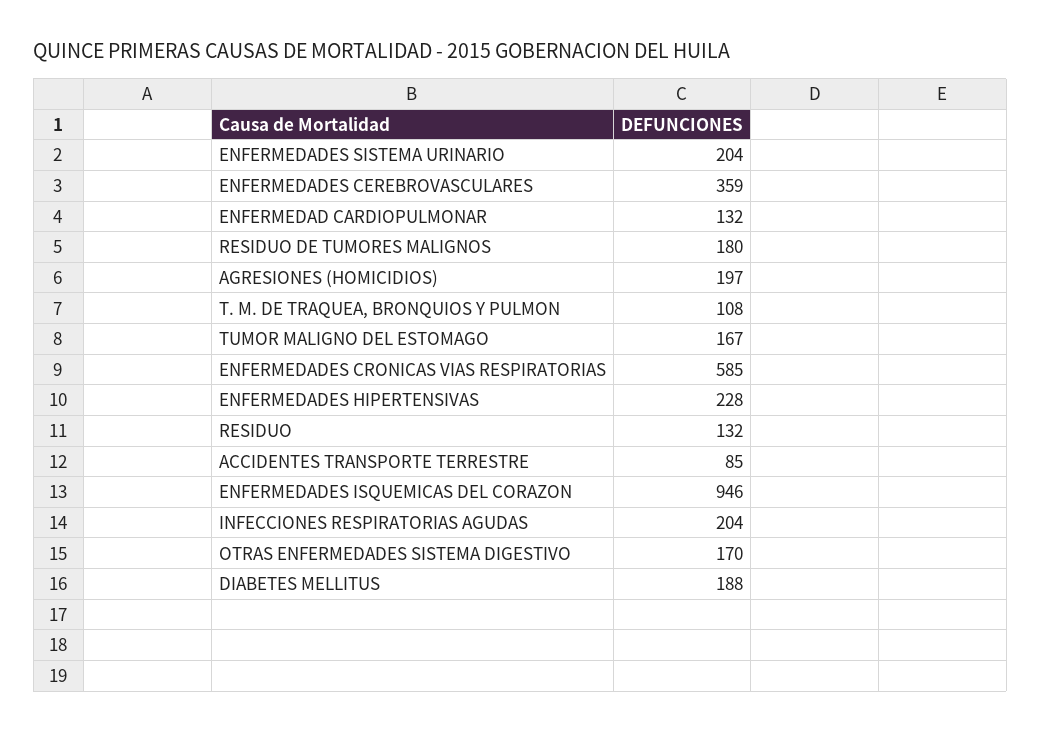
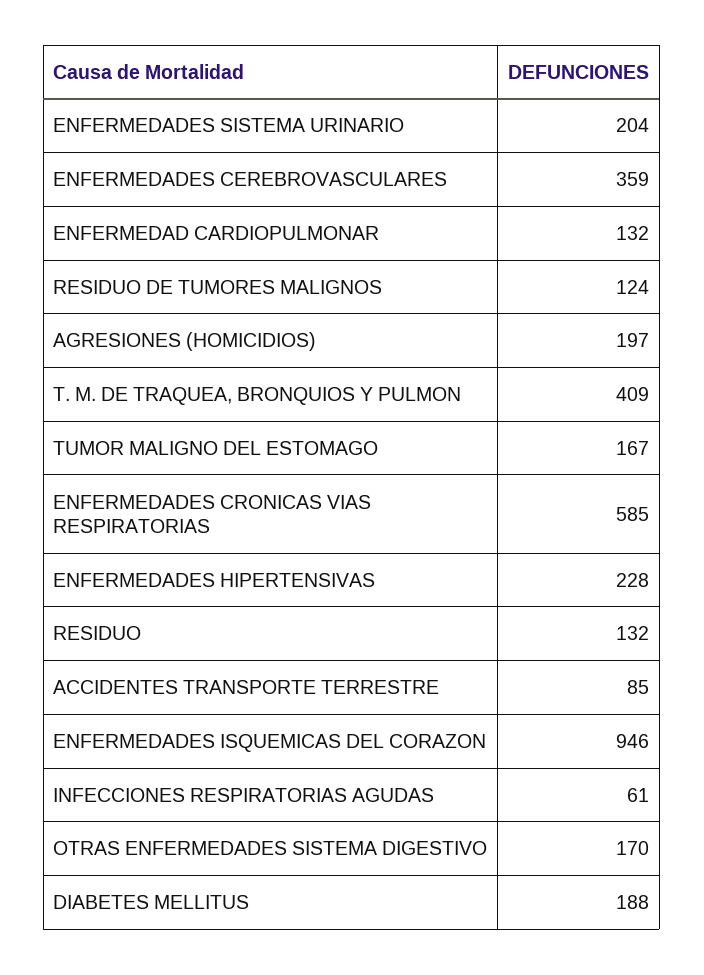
RESIDUO DE TUMORES MALIGNOS: 180 -> 124
T. M. DE TRAQUEA, BRONQUIOS Y PULMON: 108 -> 409
INFECCIONES RESPIRATORIAS AGUDAS: 204 -> 61

